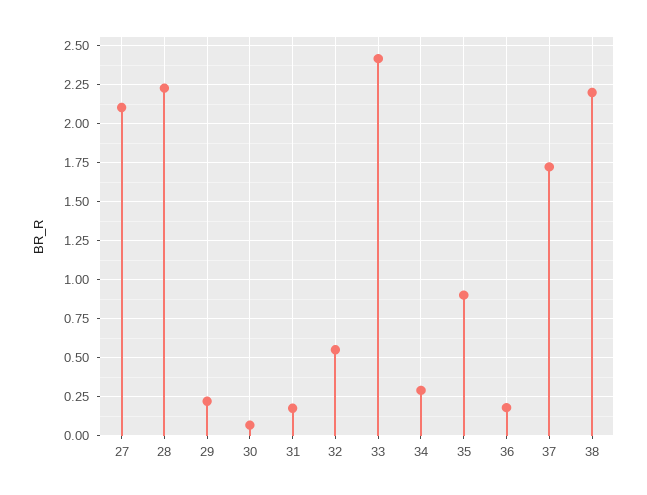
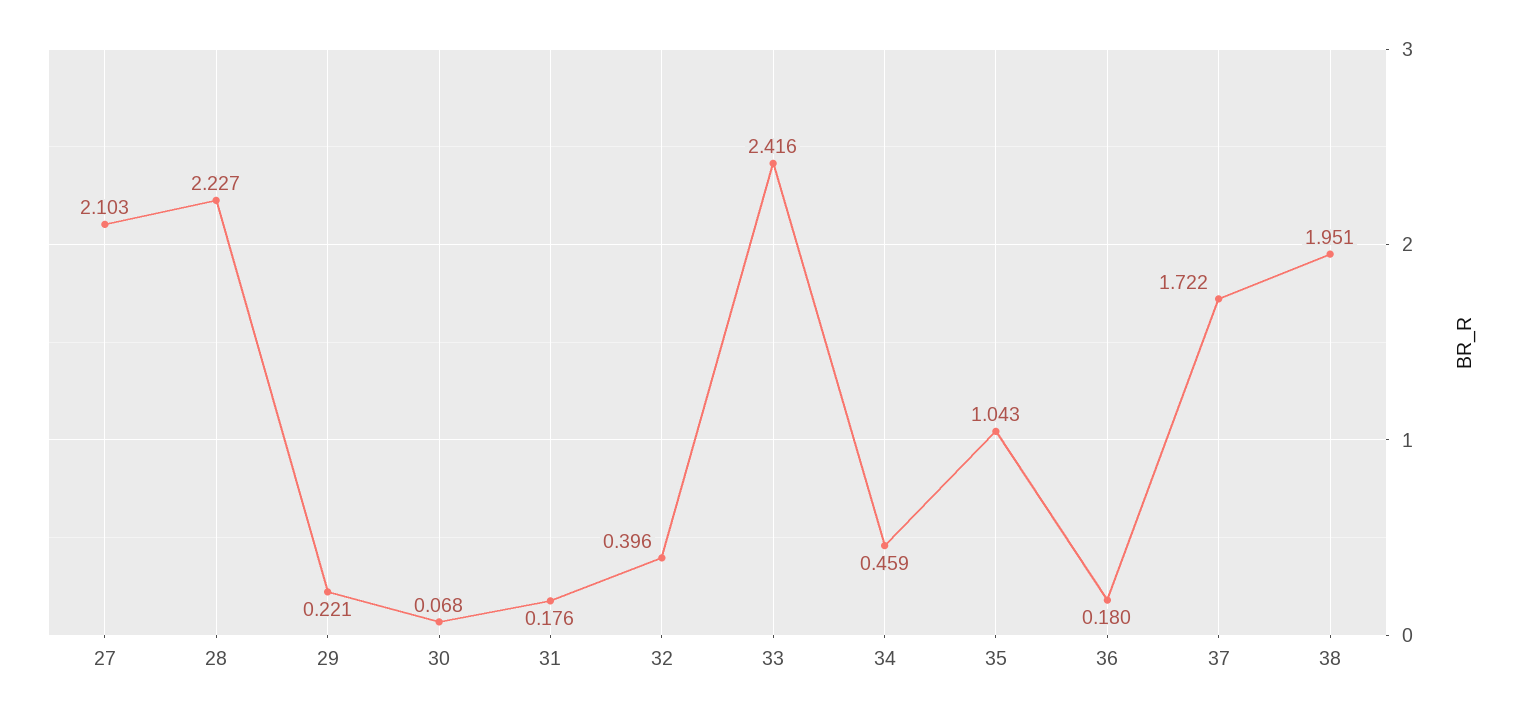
32: 0.55 -> 0.396
34: 0.3 -> 0.459
35: 0.9 -> 1.043
38: 2.2 -> 1.951

